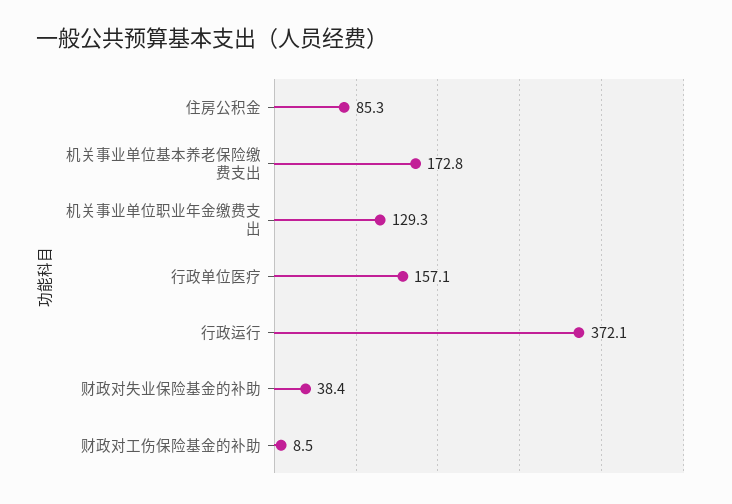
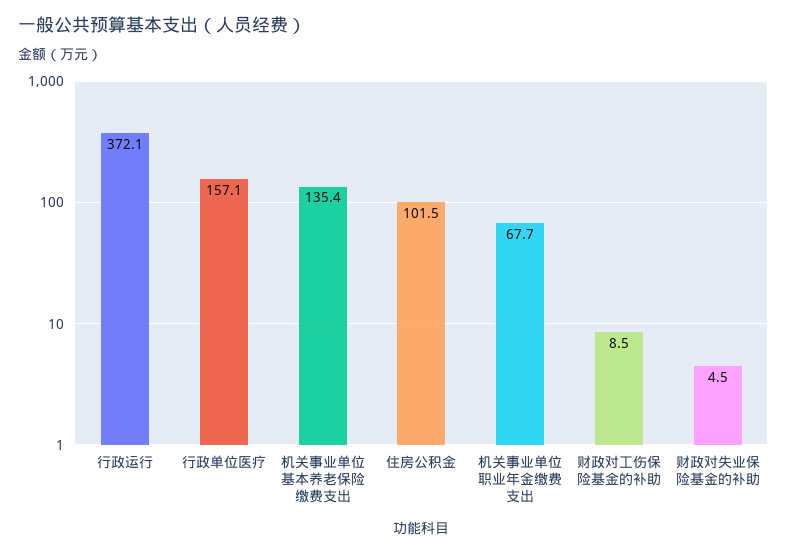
住房公积金: 85.3 -> 101.5
机关事业单位基本养老保险缴费支出: 172.8 -> 135.4
机关事业单位职业年金缴费支出: 129.3 -> 67.7
财政对失业保险基金的补助: 38.4 -> 4.5

